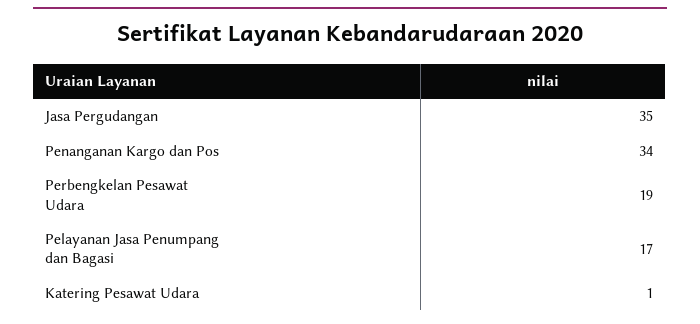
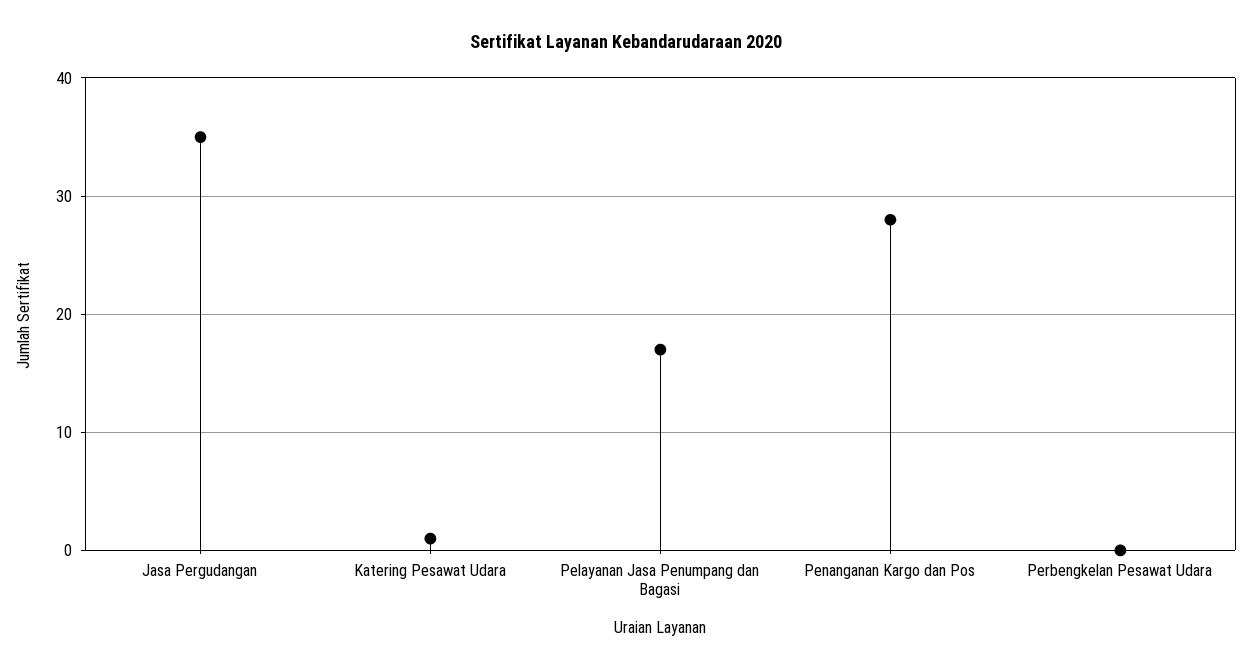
Penanganan Kargo dan Pos: 34 -> 28
Perbengkelan Pesawat Udara: 19 -> 0

